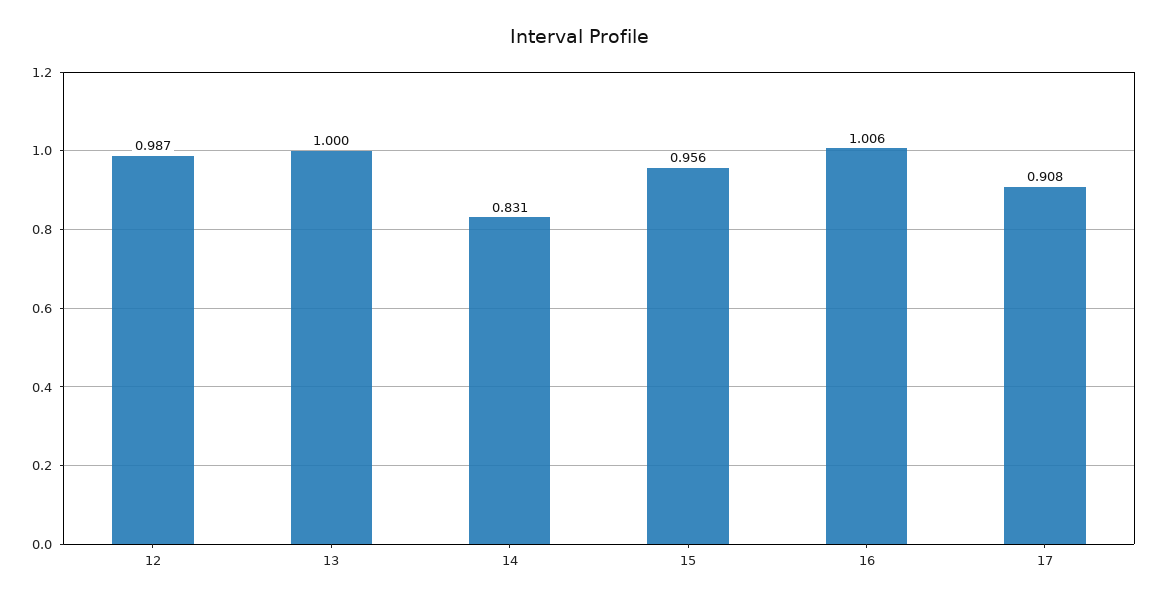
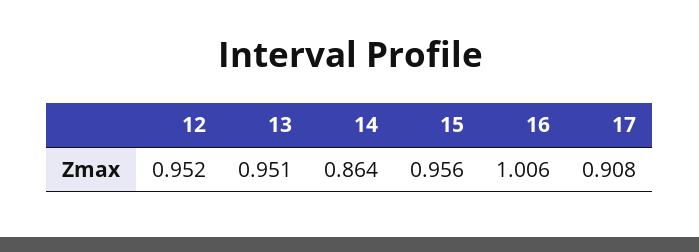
12: 0.987 -> 0.952
13: 1 -> 0.951
14: 0.831 -> 0.864

